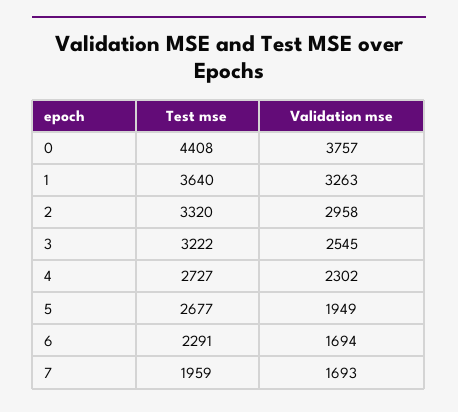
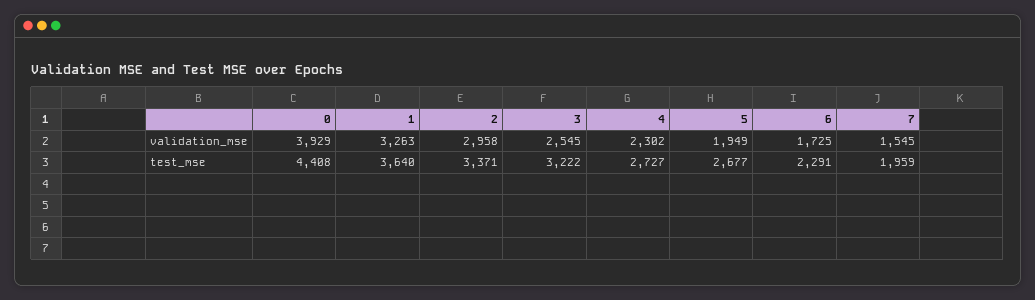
Validation mse, 0: 3757 -> 3929
Test mse, 2: 3320 -> 3371
Validation mse, 6: 1694 -> 1725
Validation mse, 7: 1693 -> 1545

